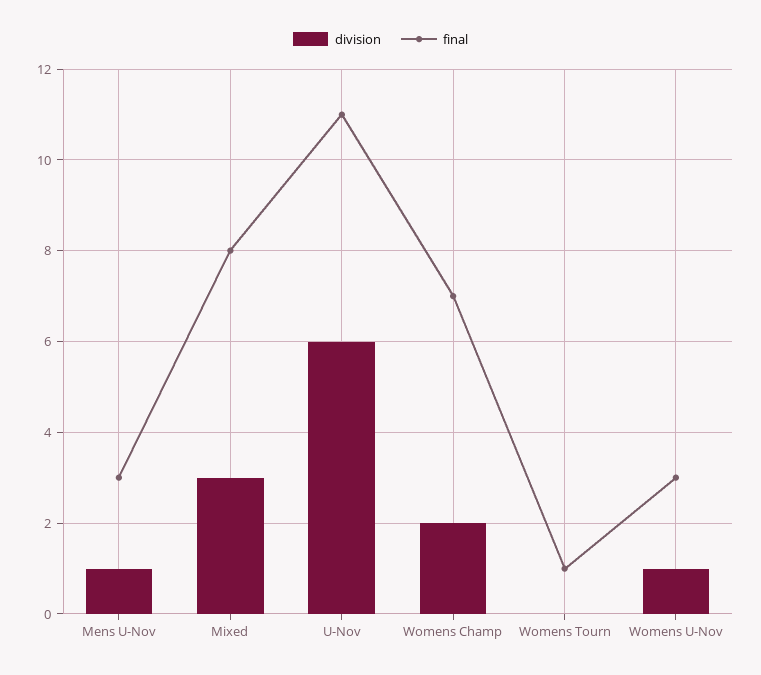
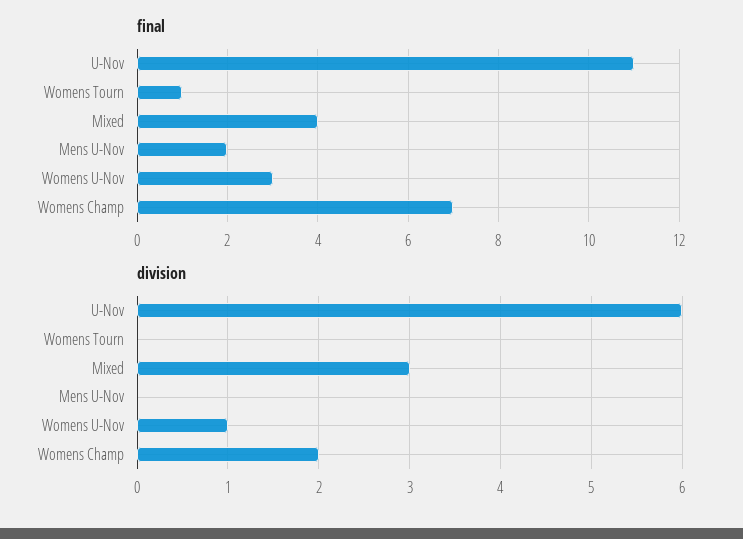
division, Mens U-Nov: 1 -> 0
final, Mens U-Nov: 3 -> 2
final, Mixed: 8 -> 4

